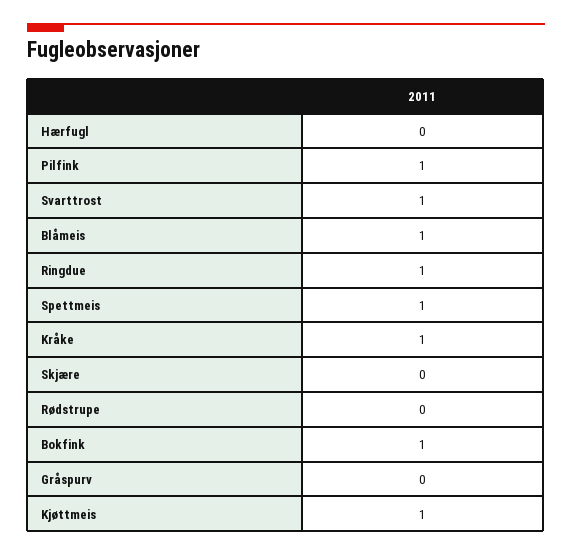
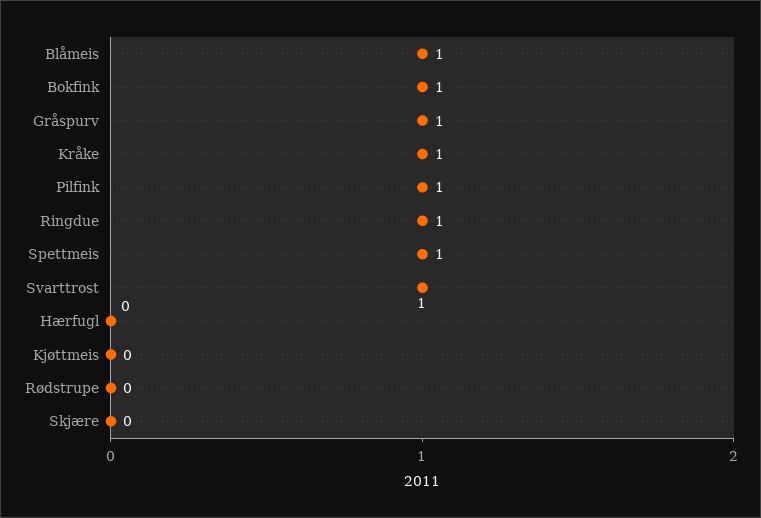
Gråspurv: 0 -> 1
Kjøttmeis: 1 -> 0

